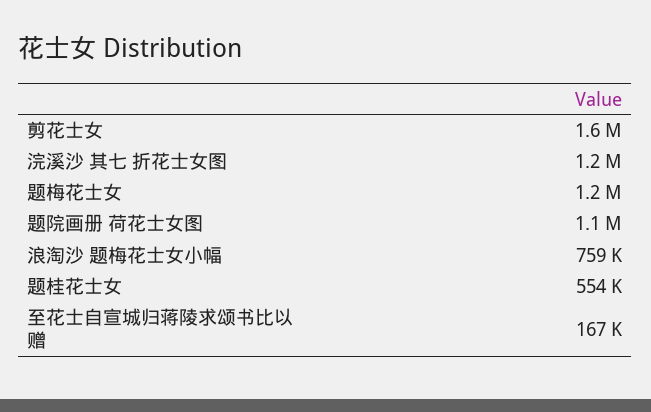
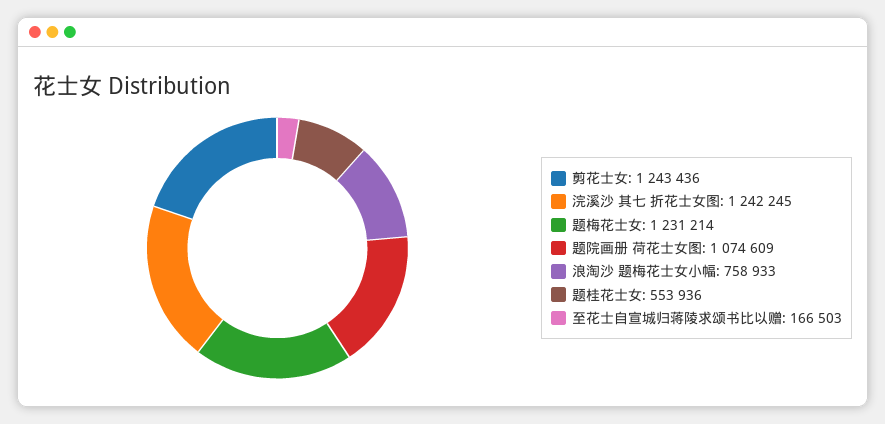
剪花士女: 1600000 -> 1243436

